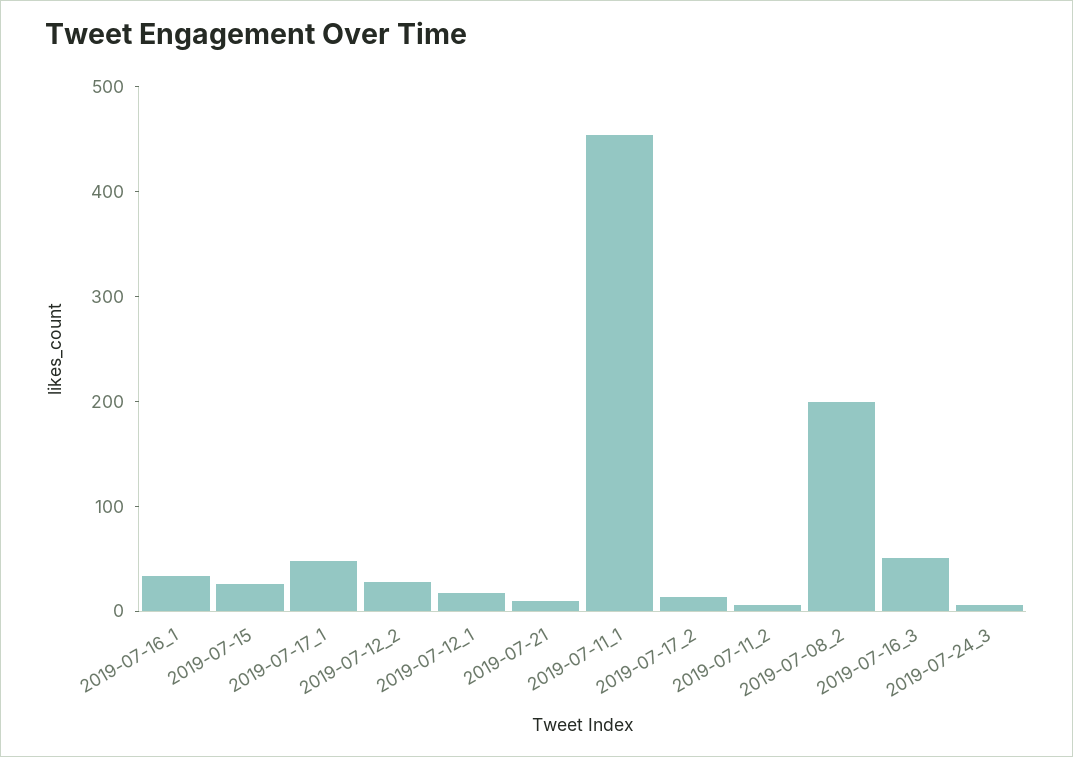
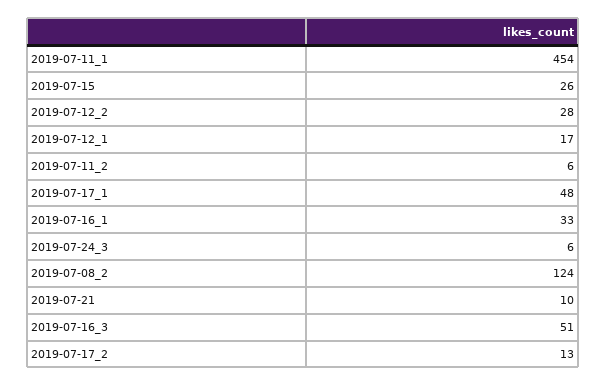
2019-07-08_2: 200 -> 124

